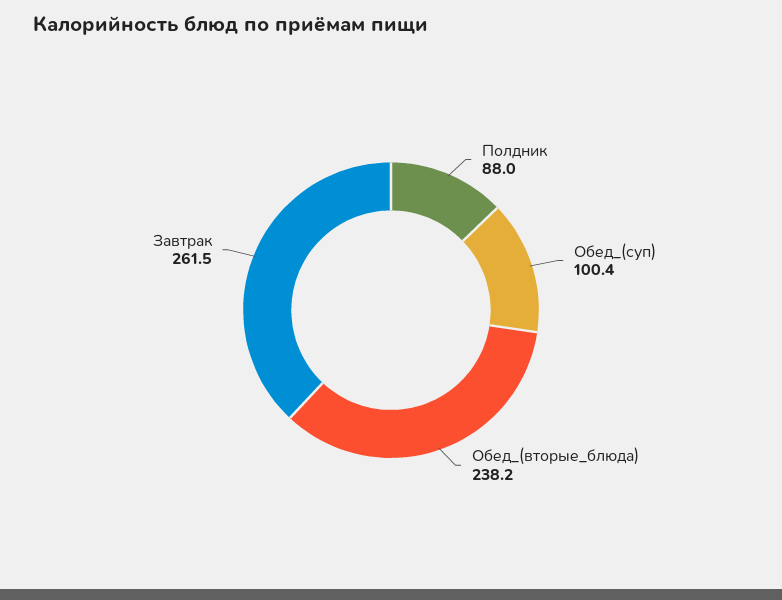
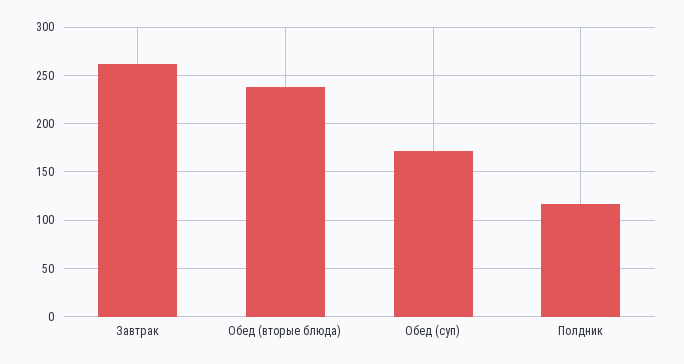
Полдник: 88 -> 120
Обед_(суп): 100.4 -> 170

